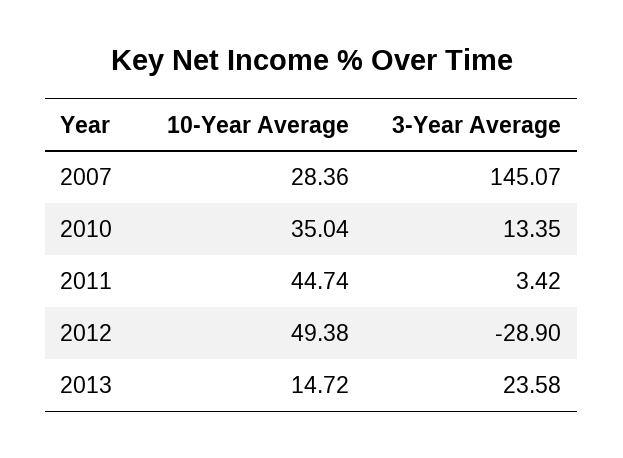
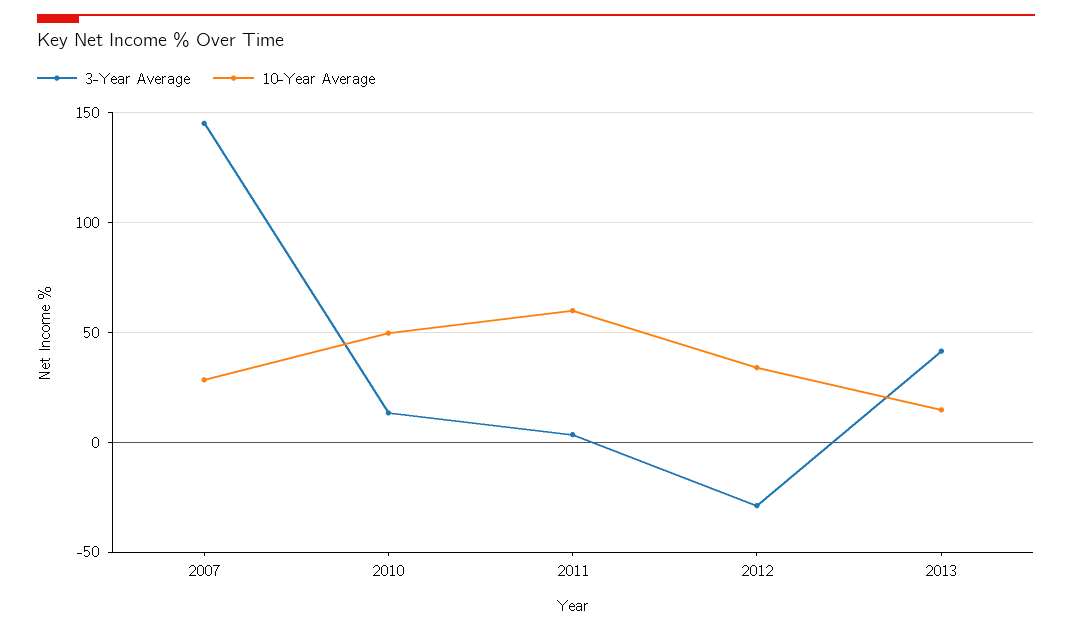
10-Year Average, 2010: 35.04 -> 50
10-Year Average, 2011: 44.74 -> 60
10-Year Average, 2012: 49.38 -> 35
3-Year Average, 2013: 23.58 -> 40

